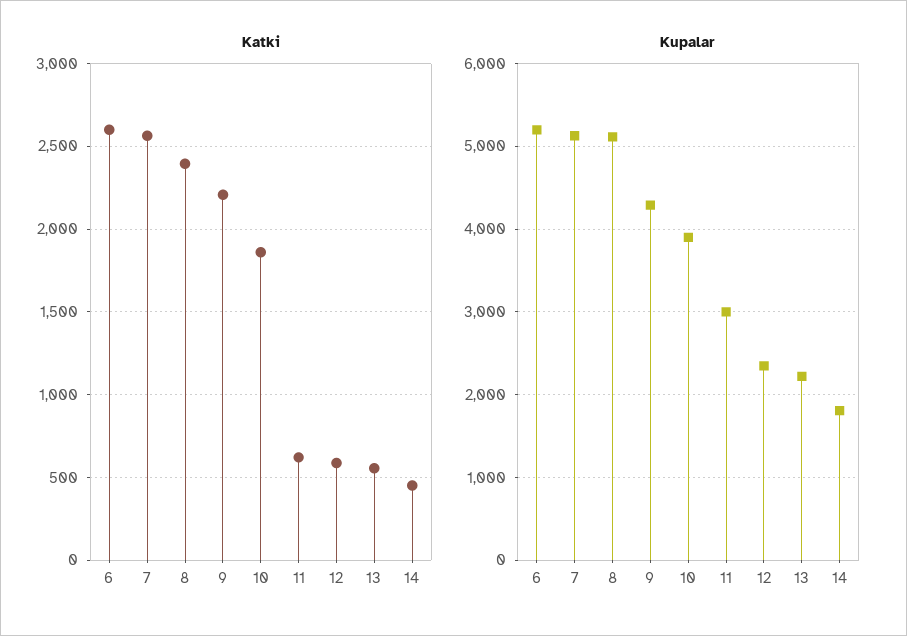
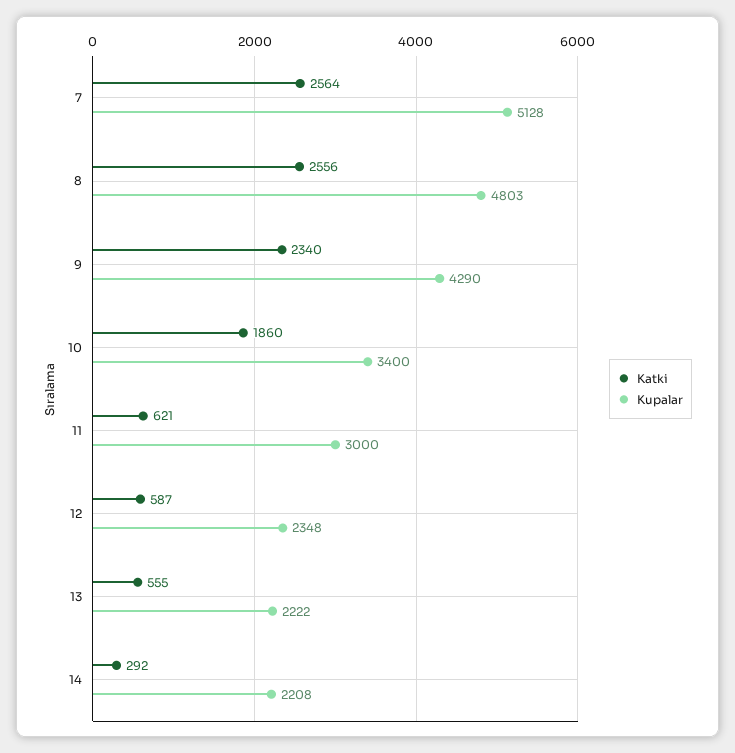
Katki, 6: 2600 -> none
Katki, 8: 2400 -> 2556
Katki, 9: 2200 -> 2340
Katki, 14: 450 -> 292
Kupalar, 6: 5200 -> none
Kupalar, 8: 5100 -> 4803
Kupalar, 10: 3900 -> 3400
Kupalar, 14: 1800 -> 2208

